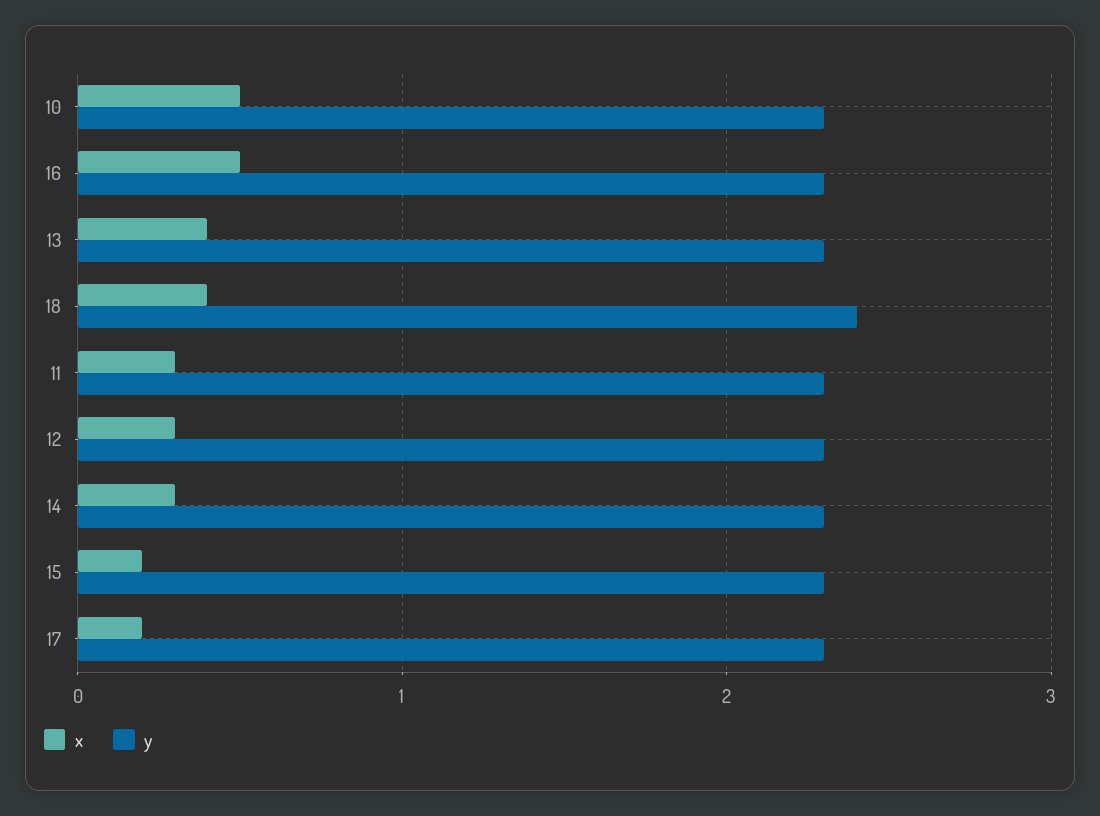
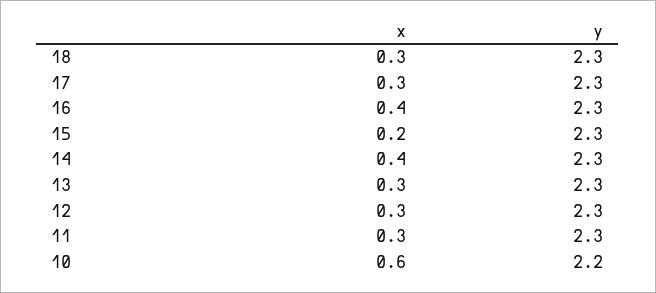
x, 10: 0.5 -> 0.6
y, 10: 2.3 -> 2.2
x, 16: 0.5 -> 0.4
x, 13: 0.4 -> 0.3
x, 18: 0.4 -> 0.3
y, 18: 2.4 -> 2.3
x, 14: 0.3 -> 0.4
x, 17: 0.2 -> 0.3

